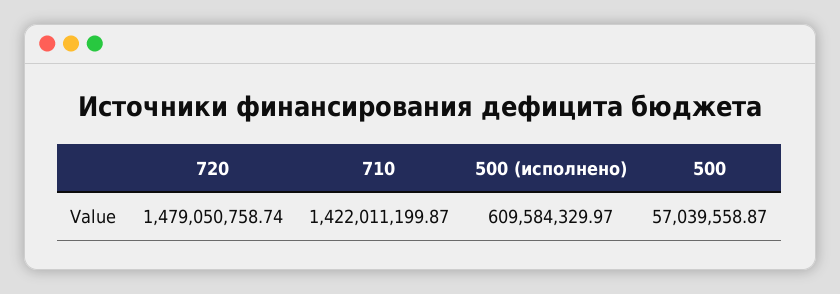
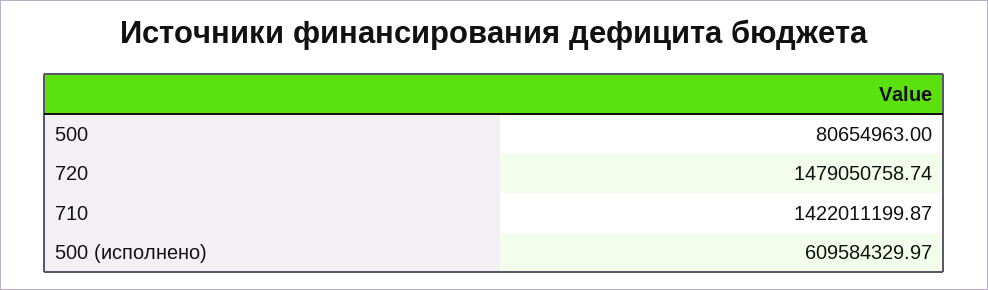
500: 57039558.87 -> 80654963

